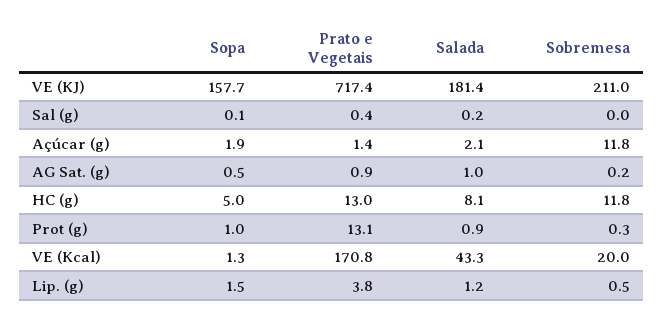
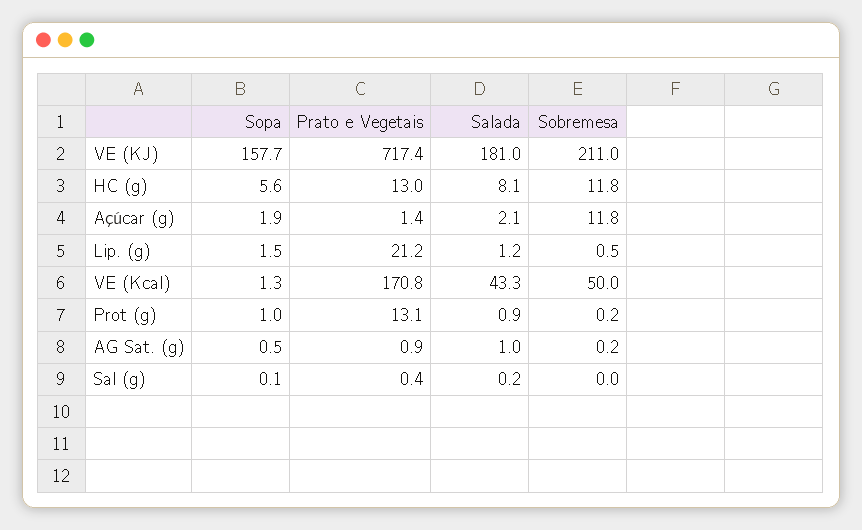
Salada, VE (KJ): 181.4 -> 181
Sopa, HC (g): 5 -> 5.6
Sobremesa, Prot (g): 0.3 -> 0.2
Sobremesa, VE (Kcal): 20 -> 50
Prato e Vegetais, Lip. (g): 3.8 -> 21.2

